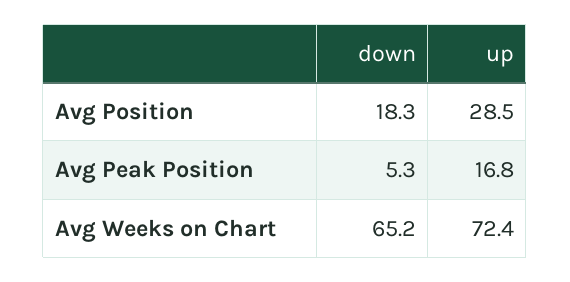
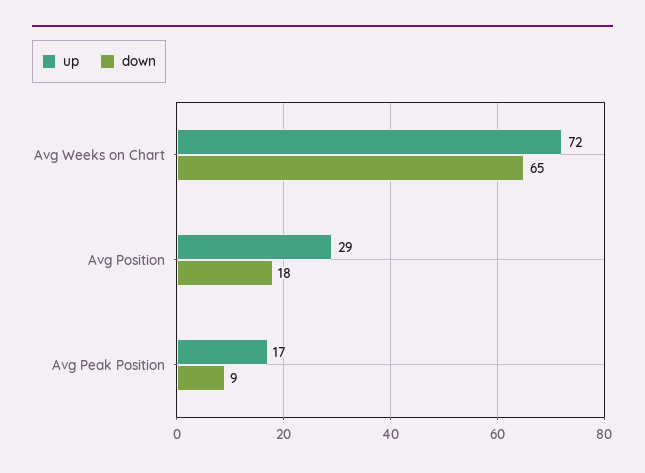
down, Avg Peak Position: 5.3 -> 9

